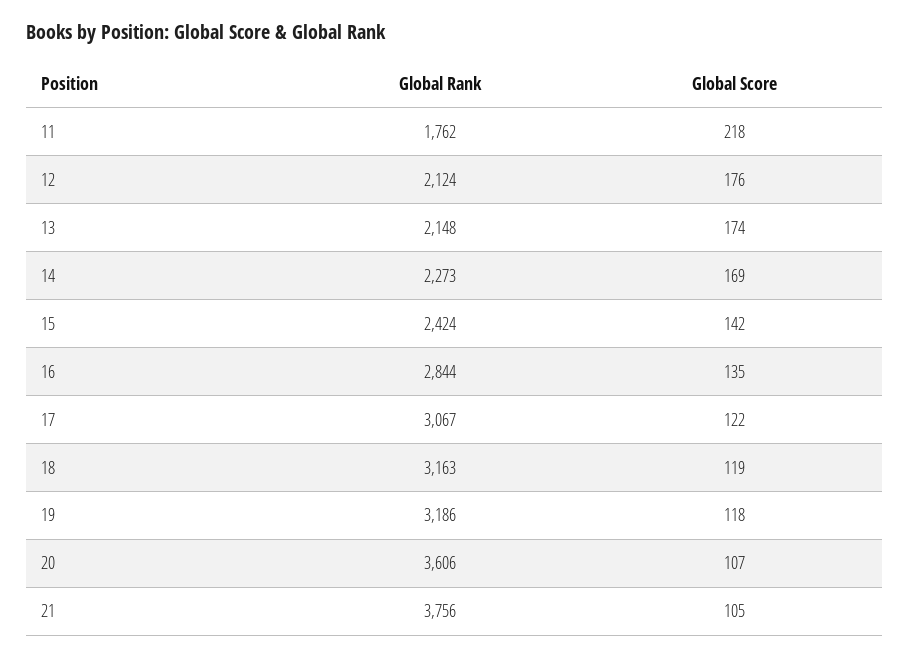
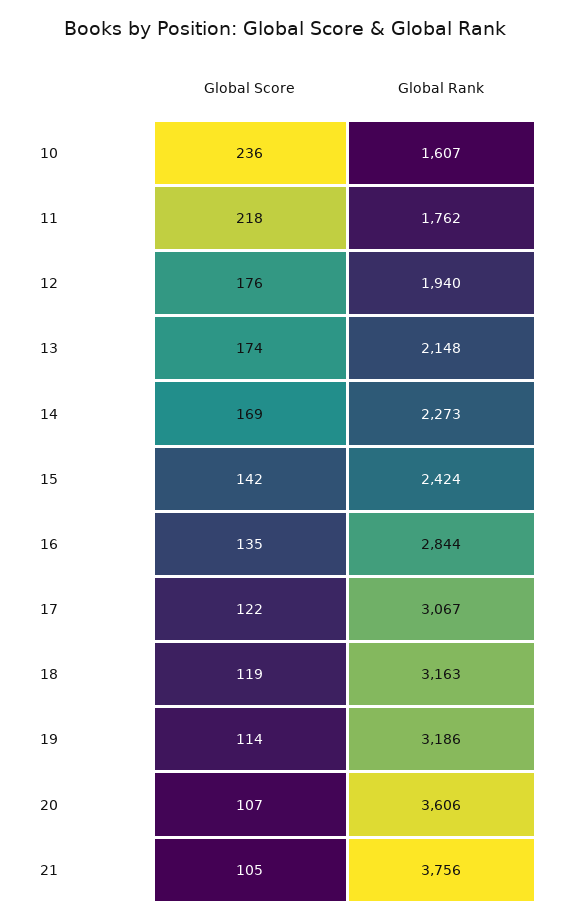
Global Rank, 12: 2124 -> 1940
Global Score, 19: 118 -> 114
Global Score, 10: none -> 236
Global Rank, 10: none -> 1607

